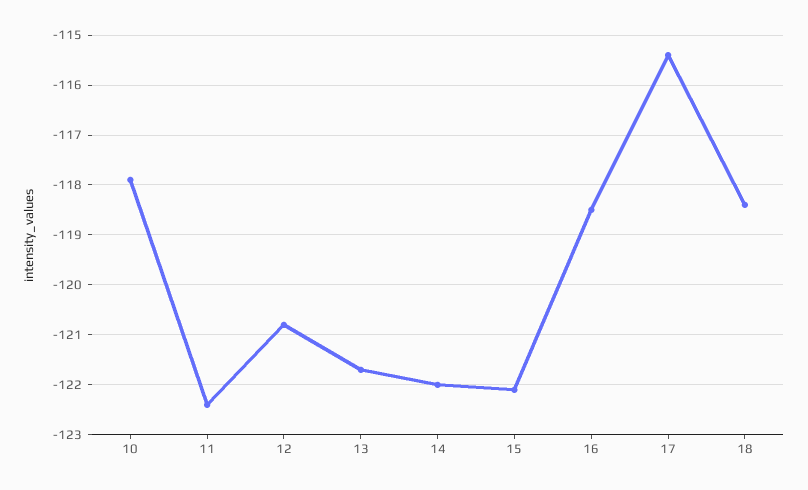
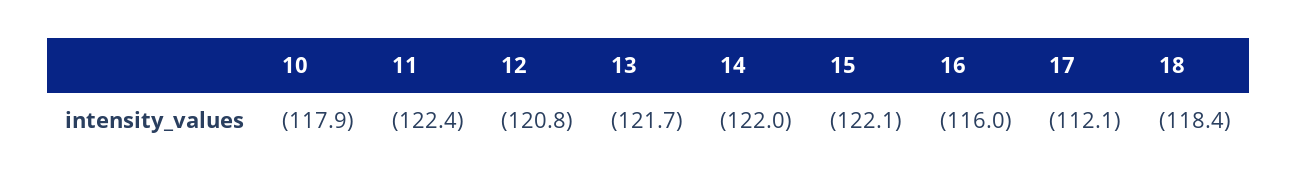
16: -118.5 -> -116
17: -115.5 -> -112.1

